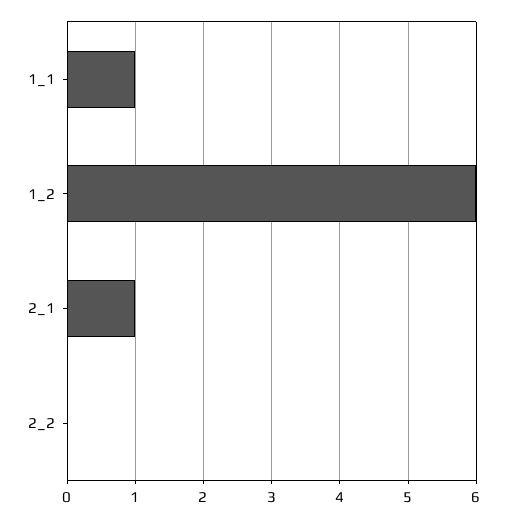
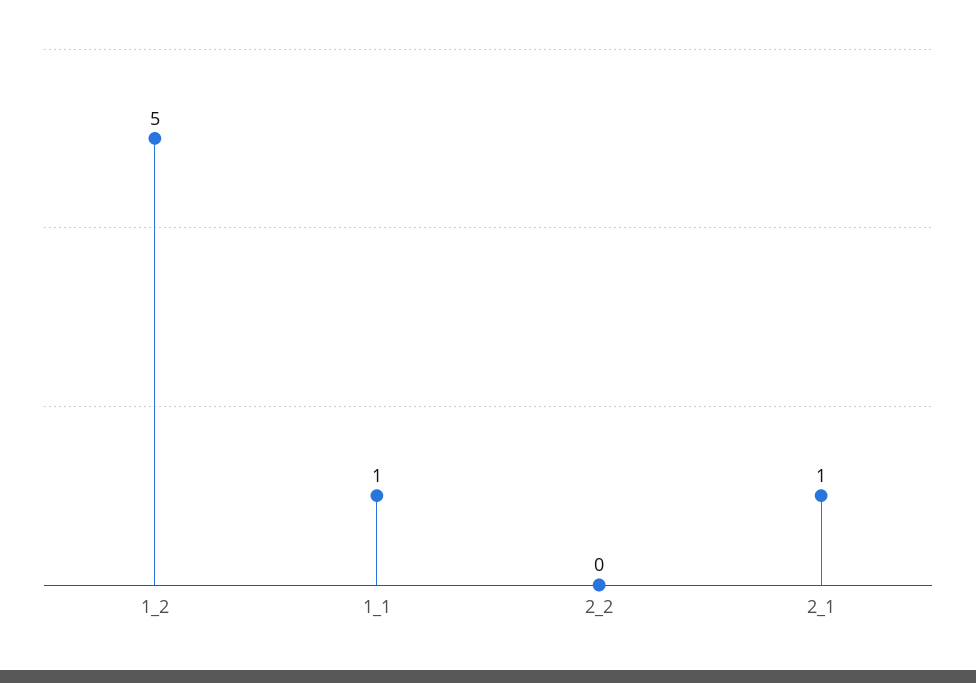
1_2: 6 -> 5

